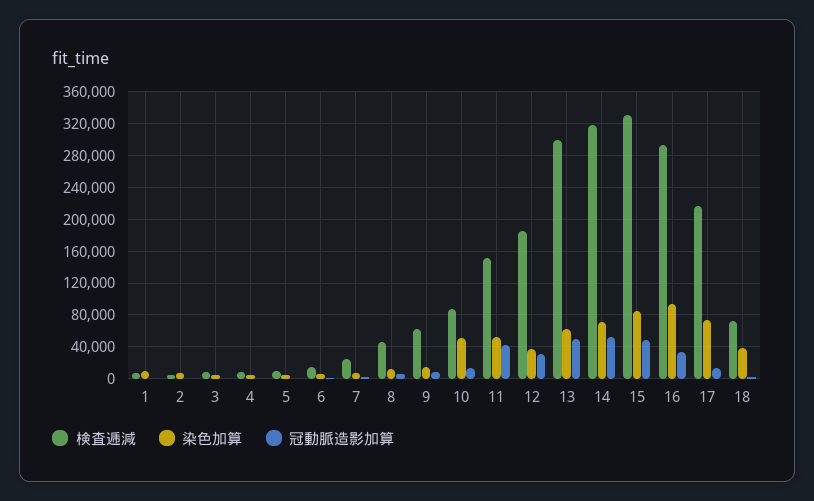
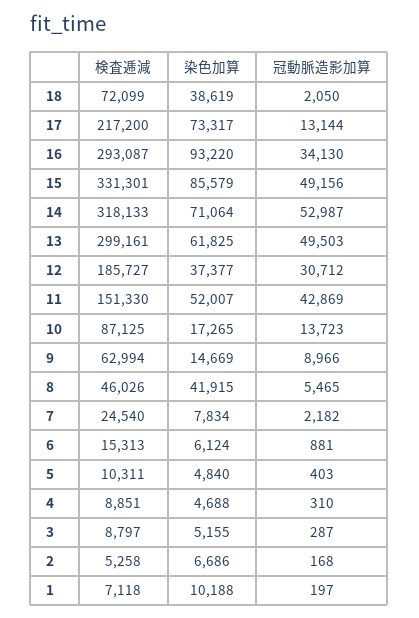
染色加算, 8: 10000 -> 41915
染色加算, 10: 50000 -> 17265

